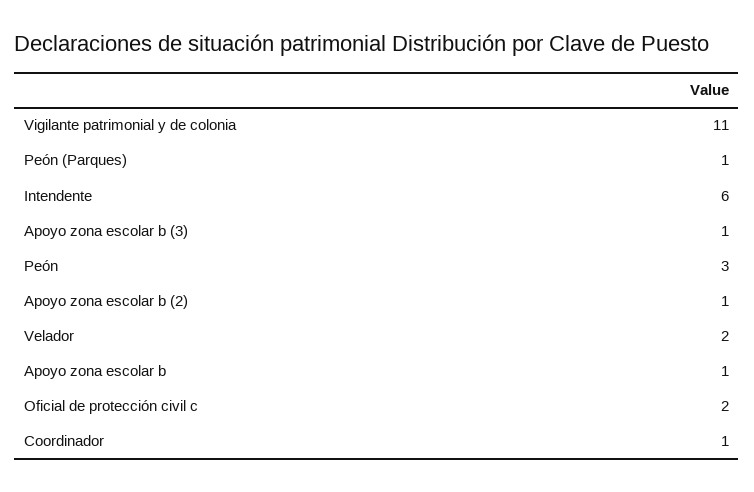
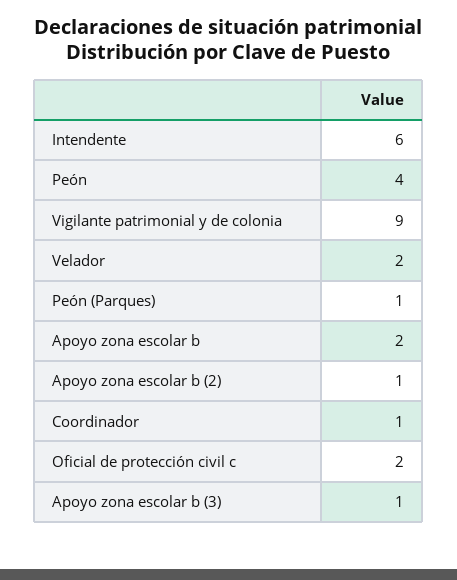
Vigilante patrimonial y de colonia: 11 -> 9
Peón: 3 -> 4
Apoyo zona escolar b: 1 -> 2

